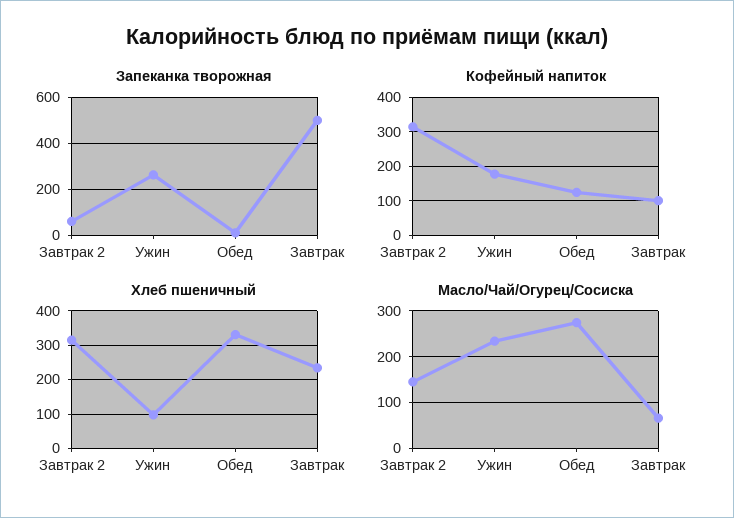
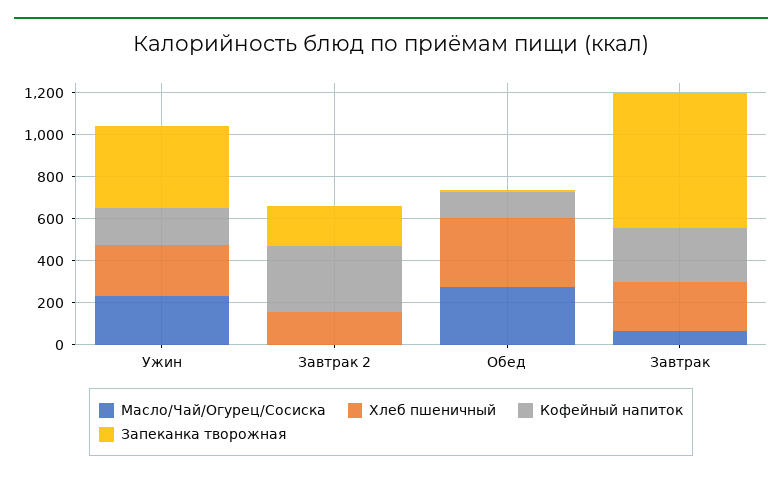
Запеканка творожная, Завтрак 2: 50 -> 200
Запеканка творожная, Ужин: 250 -> 400
Запеканка творожная, Завтрак: 500 -> 650
Кофейный напиток, Завтрак: 100 -> 250
Хлеб пшеничный, Завтрак 2: 320 -> 150
Хлеб пшеничный, Ужин: 100 -> 250
Масло/Чай/Огурец/Сосиска, Завтрак 2: 140 -> 0

